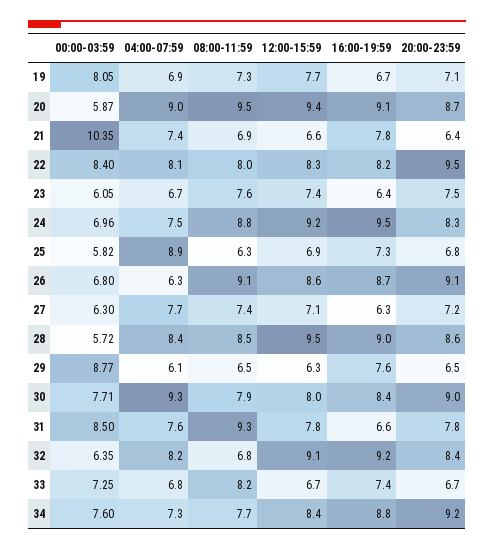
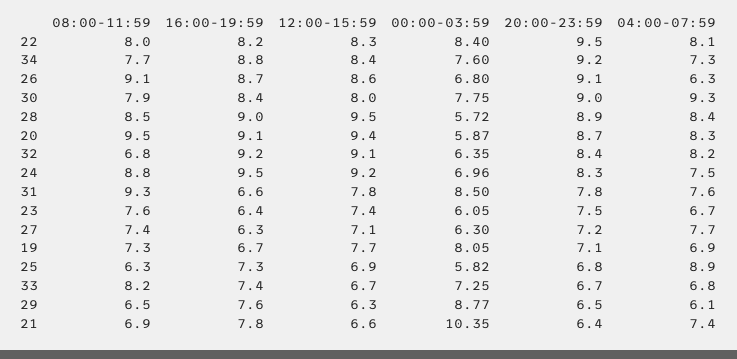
04:00-07:59, 20: 9 -> 8.3
20:00-23:59, 28: 8.6 -> 8.9
00:00-03:59, 30: 7.71 -> 7.75

